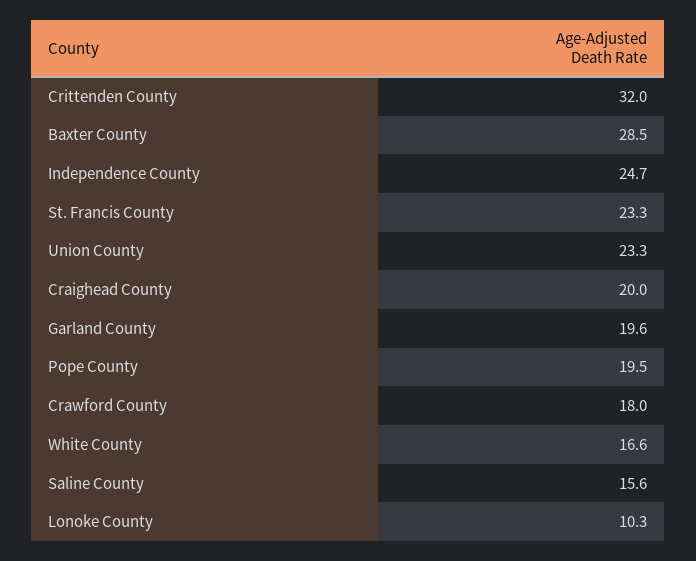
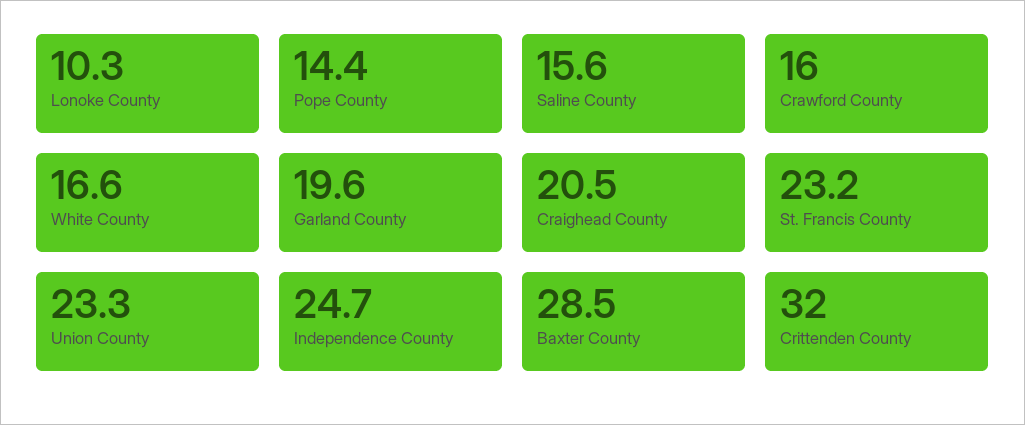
St. Francis County: 23.3 -> 23.2
Craighead County: 20 -> 20.5
Pope County: 19.5 -> 14.4
Crawford County: 18 -> 16

